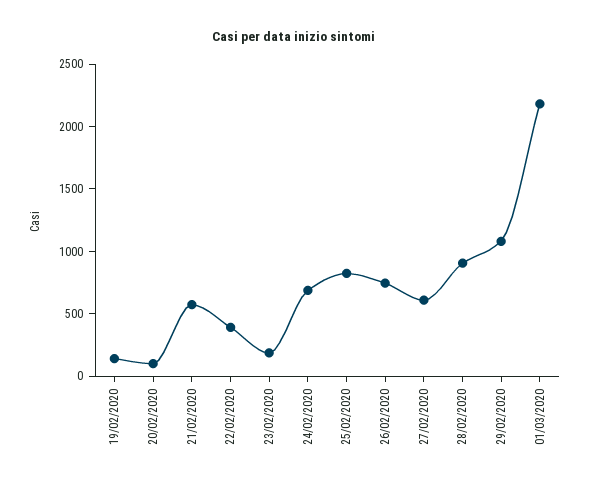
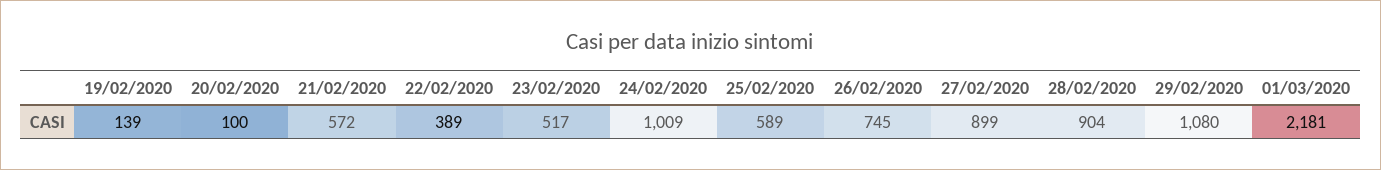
23/02/2020: 200 -> 517
24/02/2020: 700 -> 1009
25/02/2020: 800 -> 589
27/02/2020: 600 -> 899

